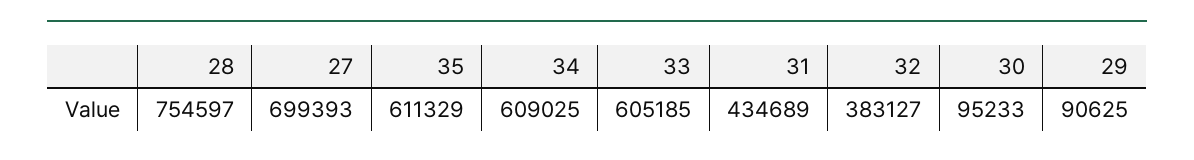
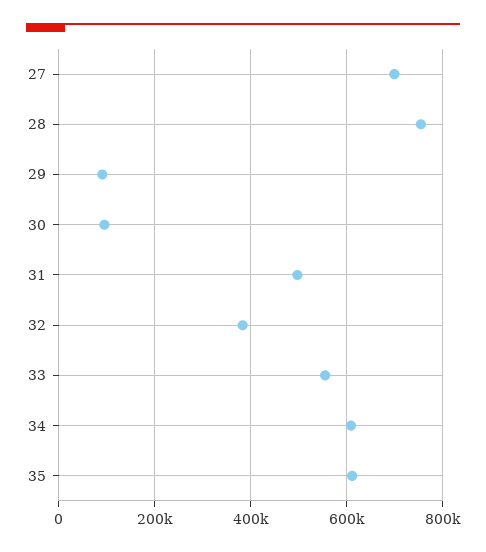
33: 605185 -> 560000
31: 434689 -> 500000

